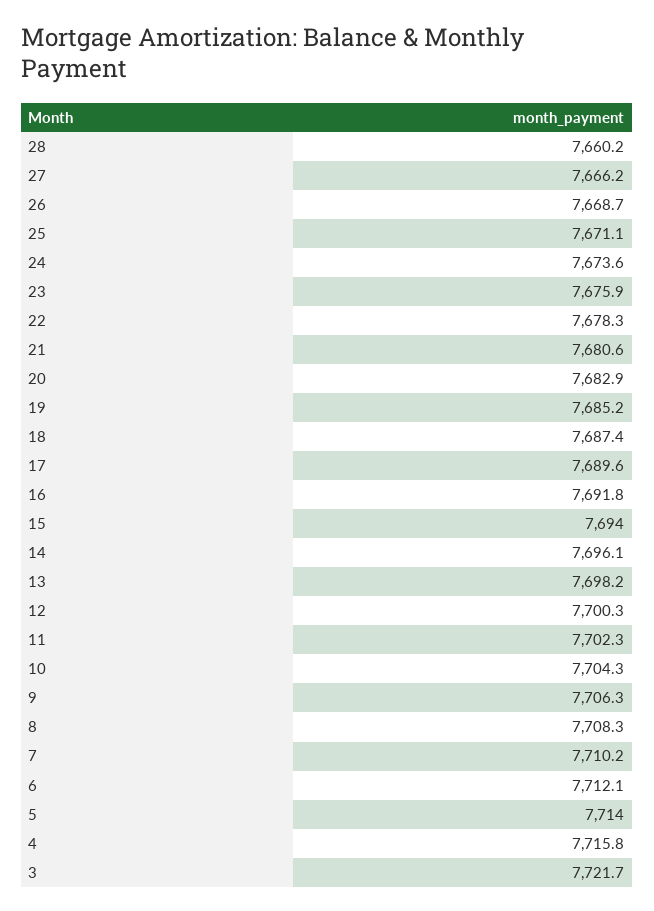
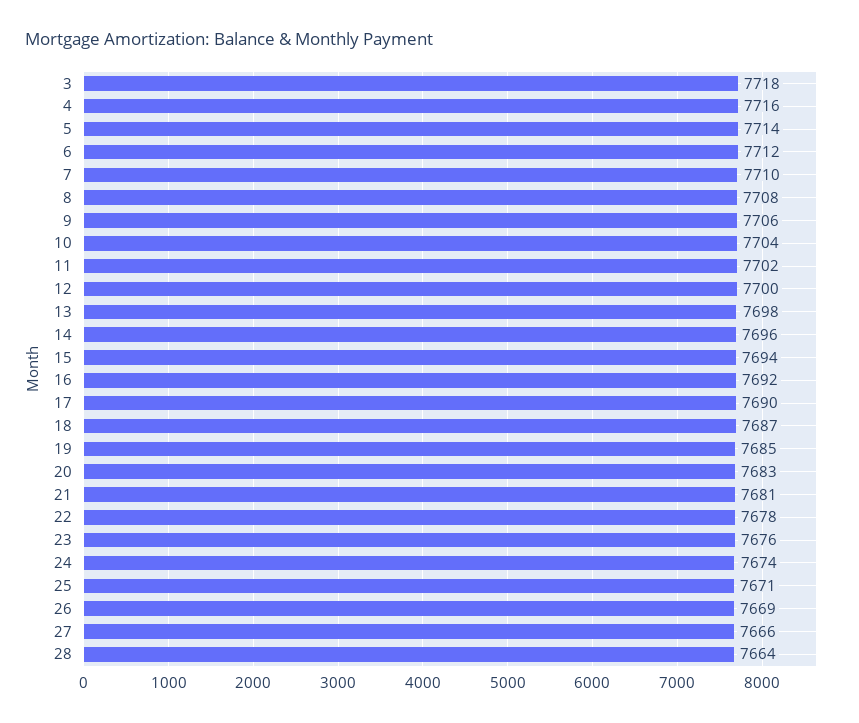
28: 7660.2 -> 7664
3: 7721.7 -> 7718

